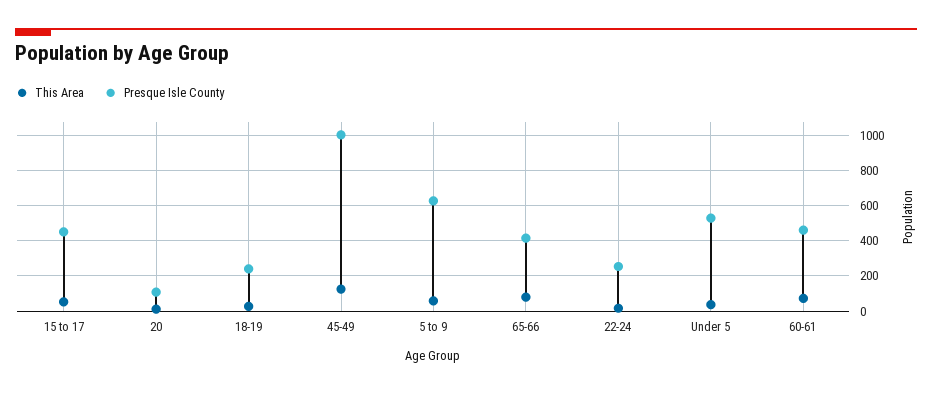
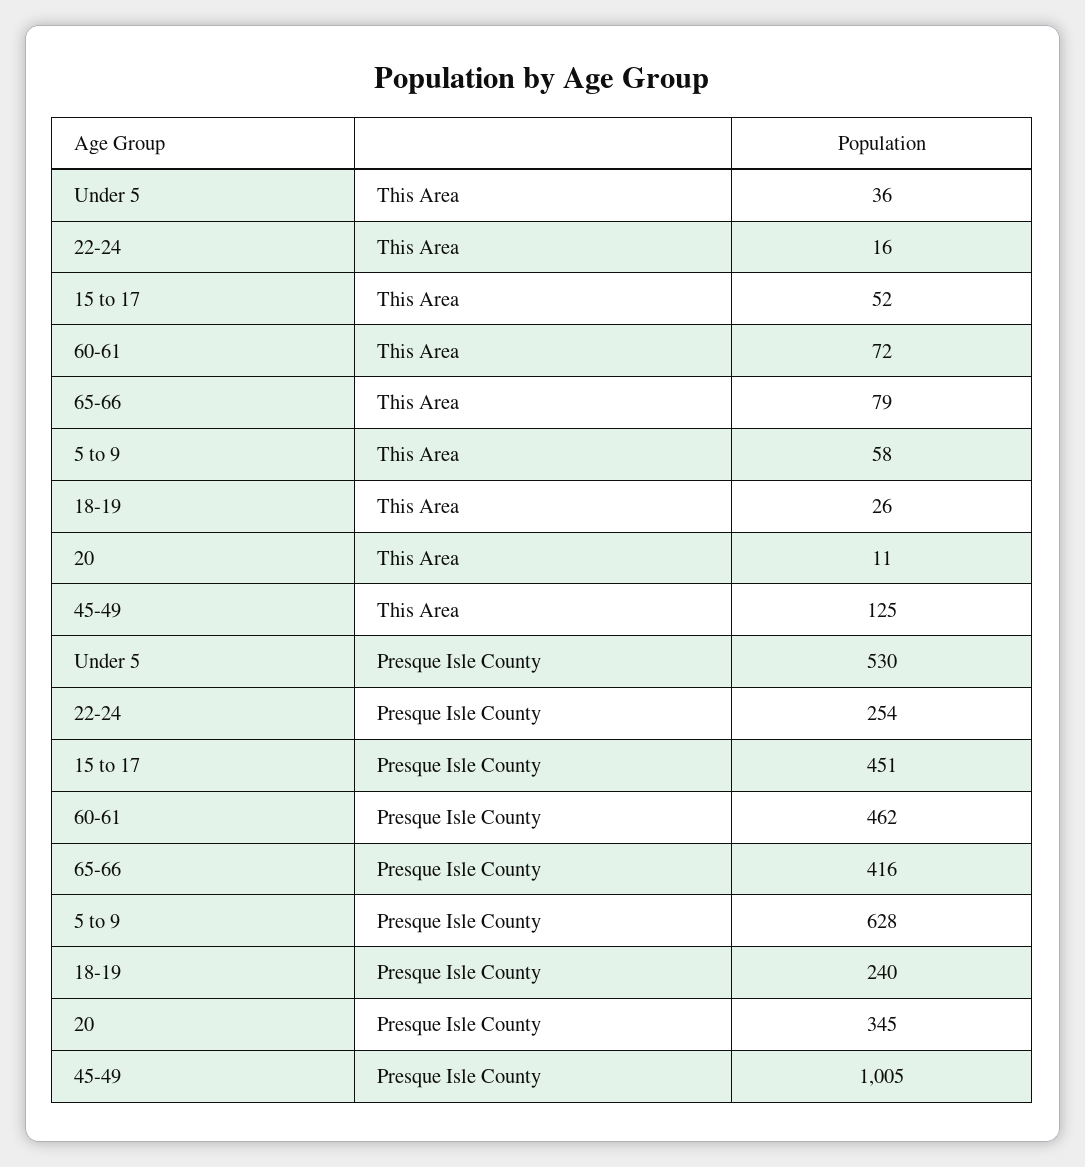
Presque Isle County, 20: 100 -> 345

